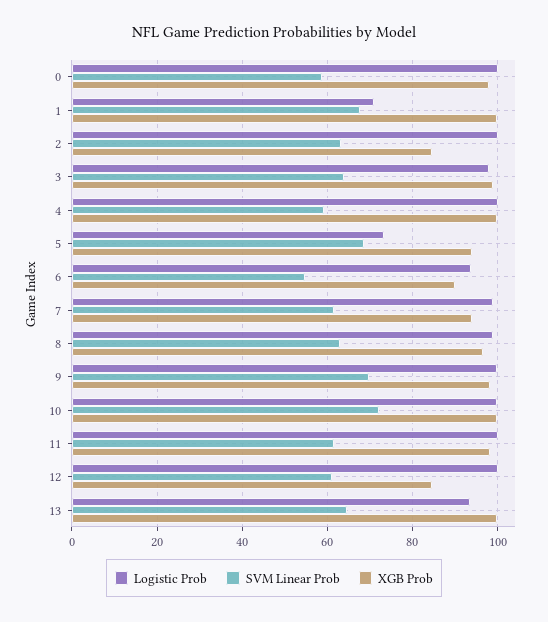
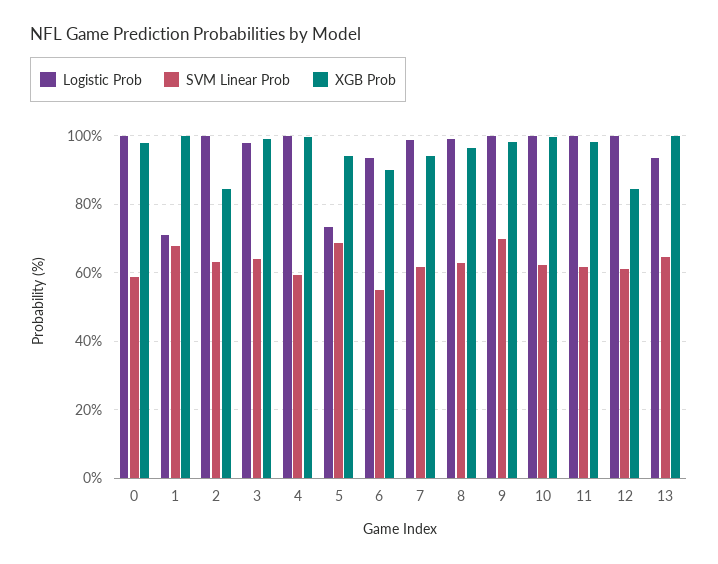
SVM Linear Prob, 10: 72 -> 62

